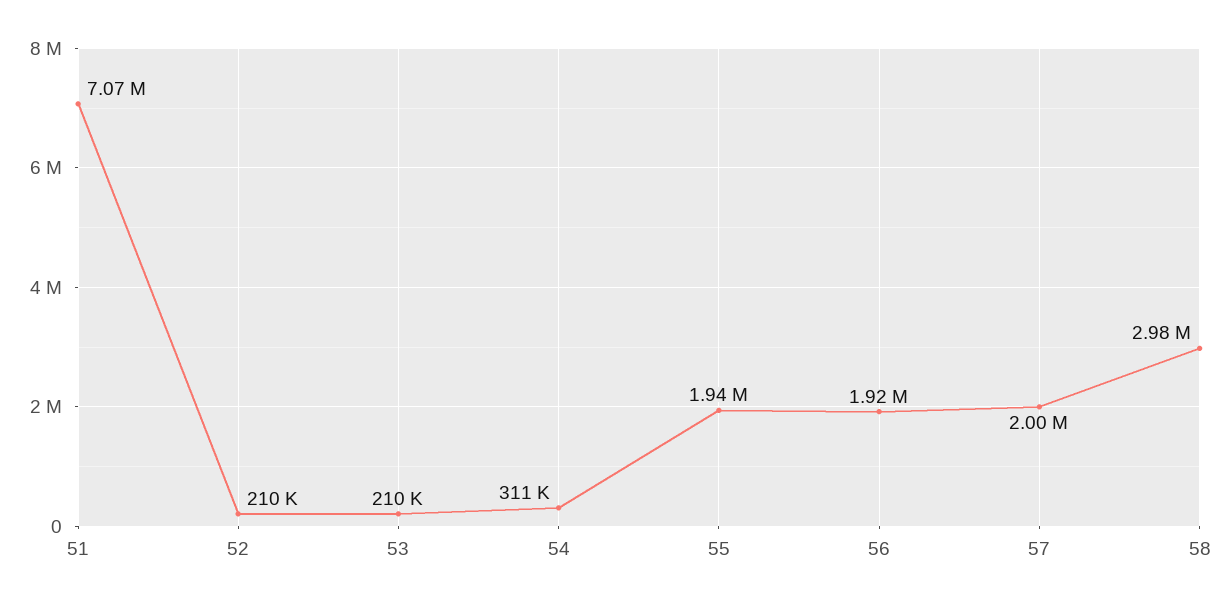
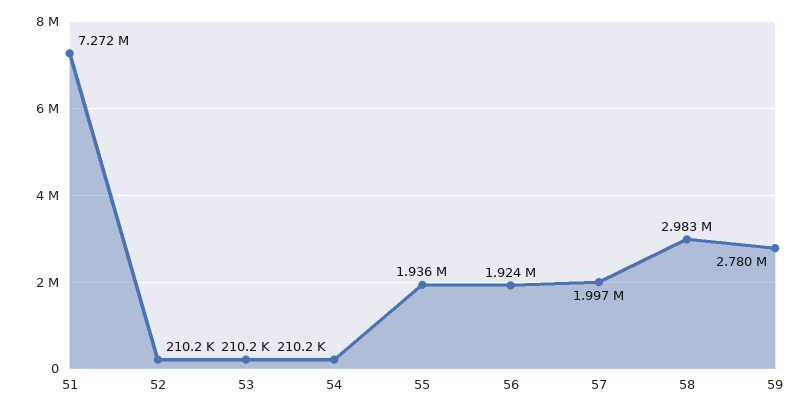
51: 7070000 -> 7272000
54: 311000 -> 210200
59: none -> 2780000

